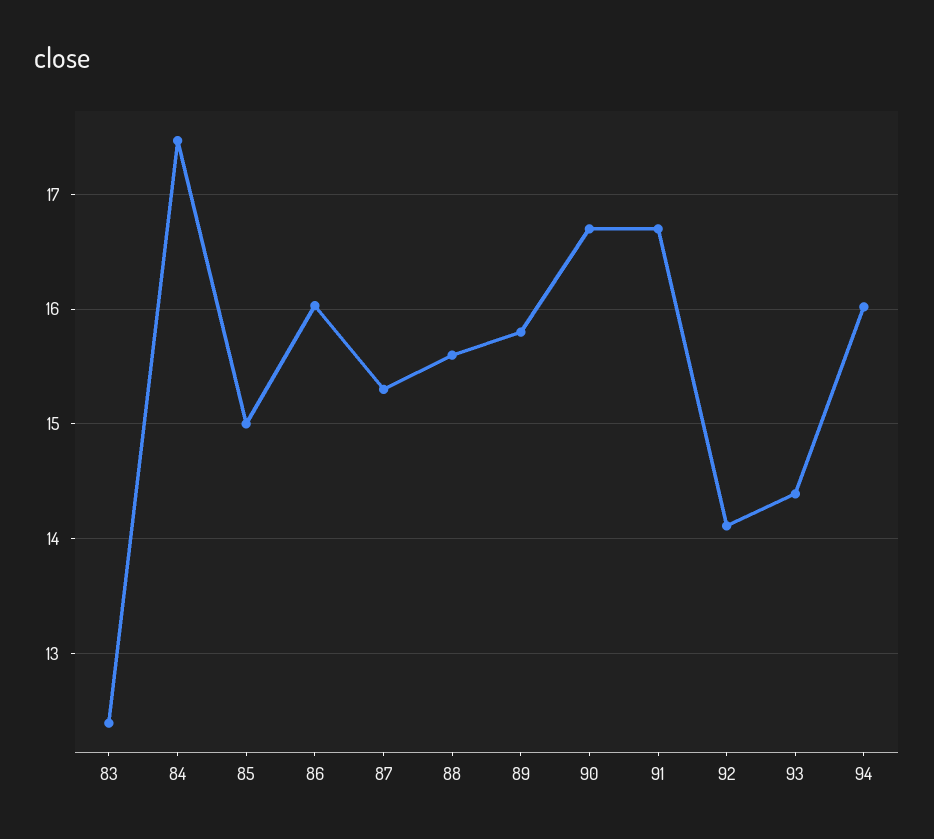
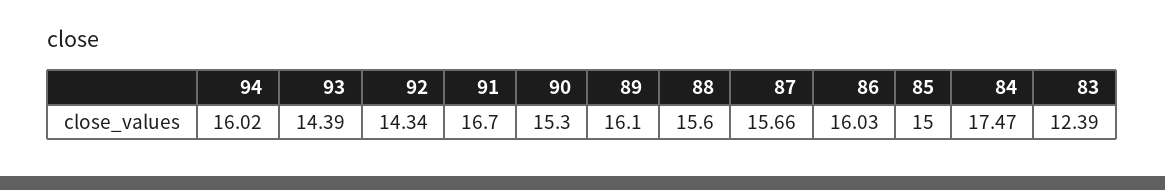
87: 15.3 -> 15.66
89: 15.8 -> 16.1
90: 16.7 -> 15.3
92: 14.1 -> 14.34

